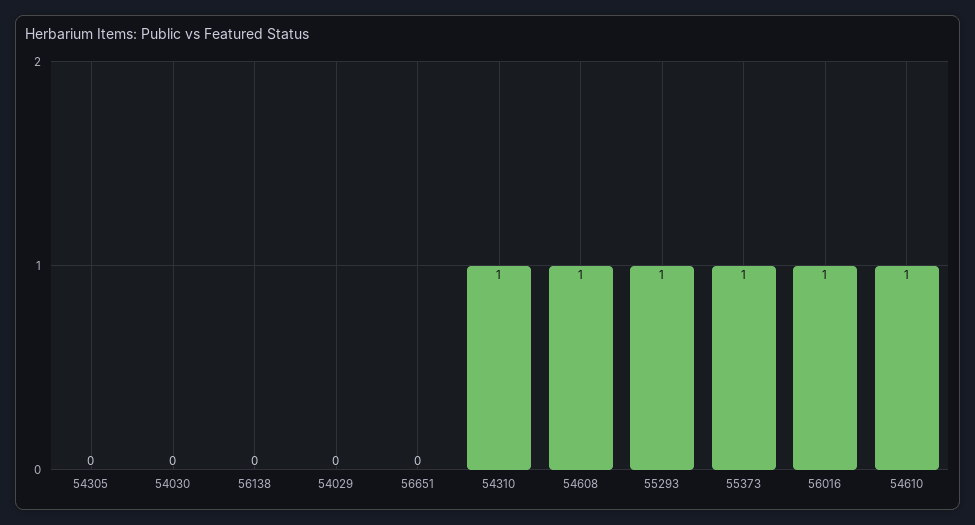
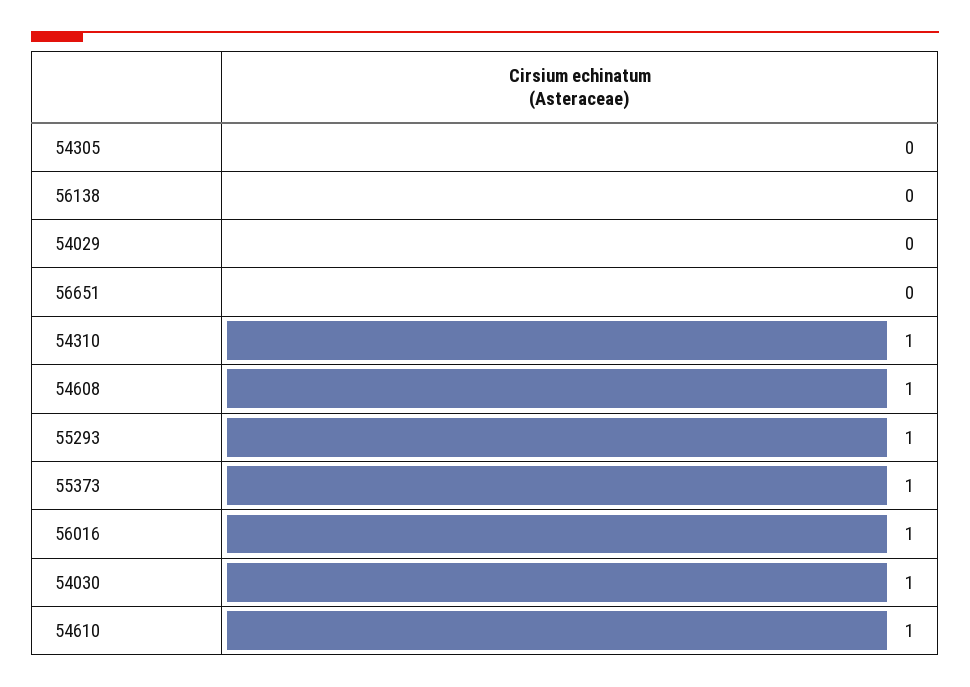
54030: 0 -> 1

